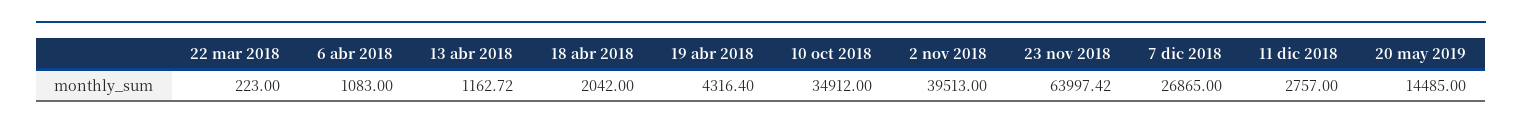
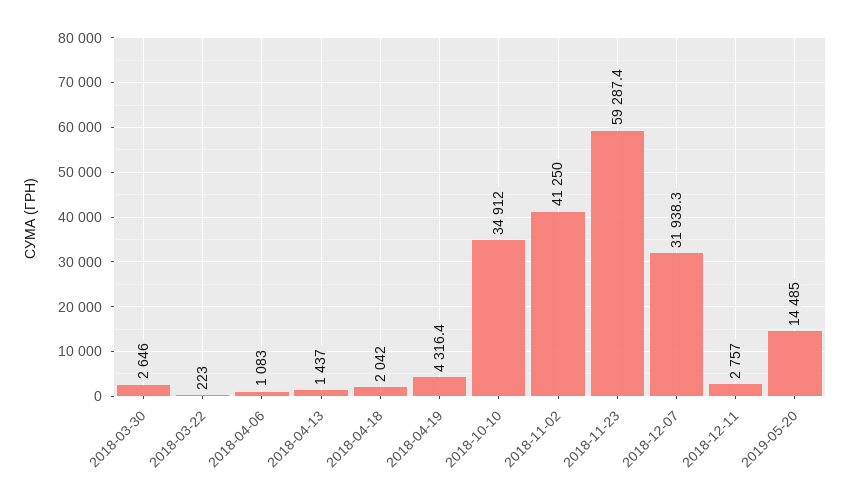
13 abr 2018: 1162.72 -> 1437
2 nov 2018: 39513 -> 41250
23 nov 2018: 63997.42 -> 59287.4
7 dic 2018: 26865 -> 31938.3
2018-03-30: none -> 2646

